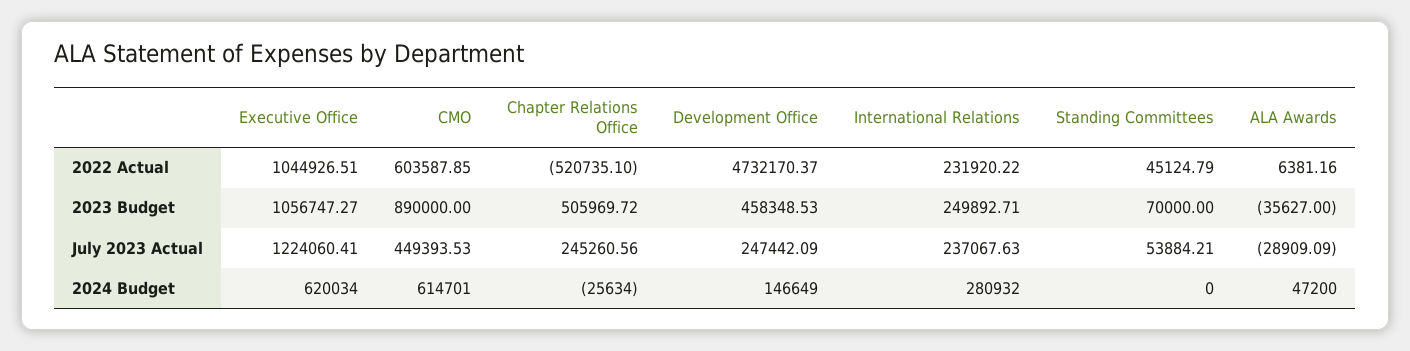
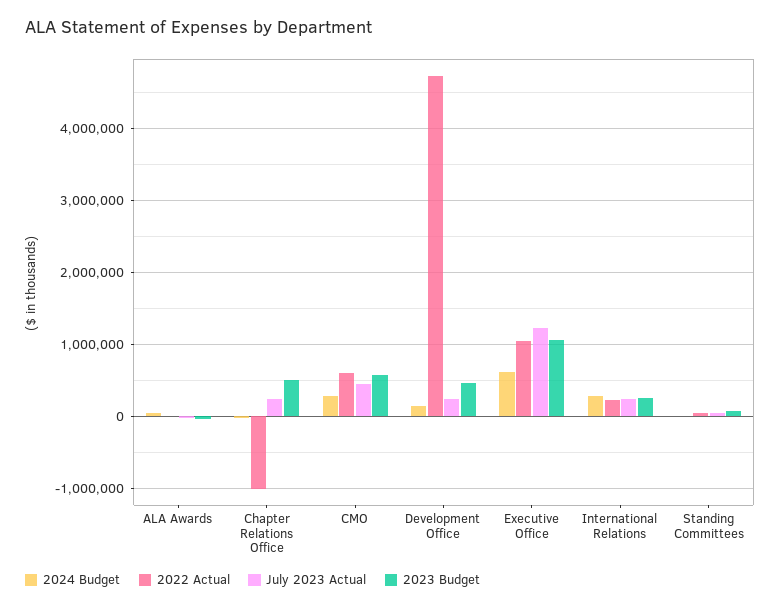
2022 Actual, Chapter Relations Office: -520735.1 -> -1000000
2023 Budget, CMO: 890000 -> 600000
2024 Budget, CMO: 614701 -> 300000

